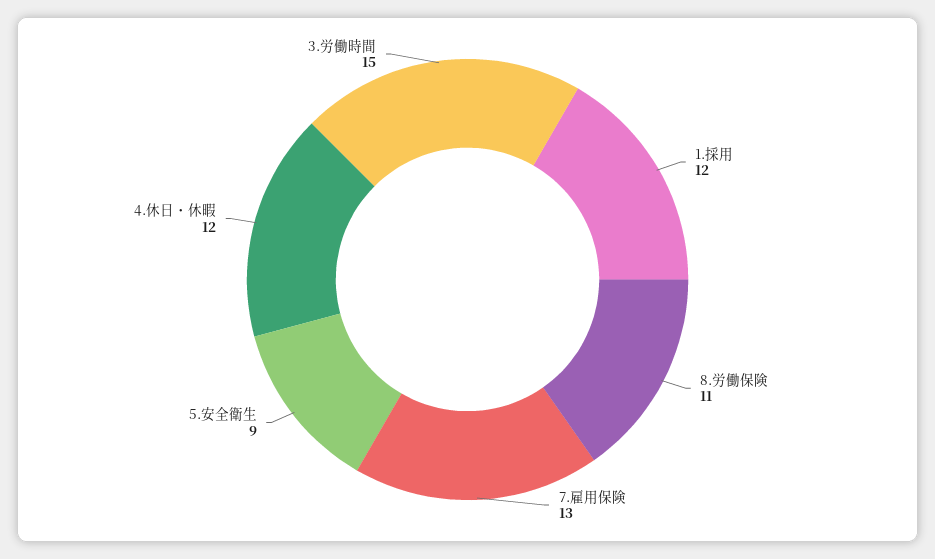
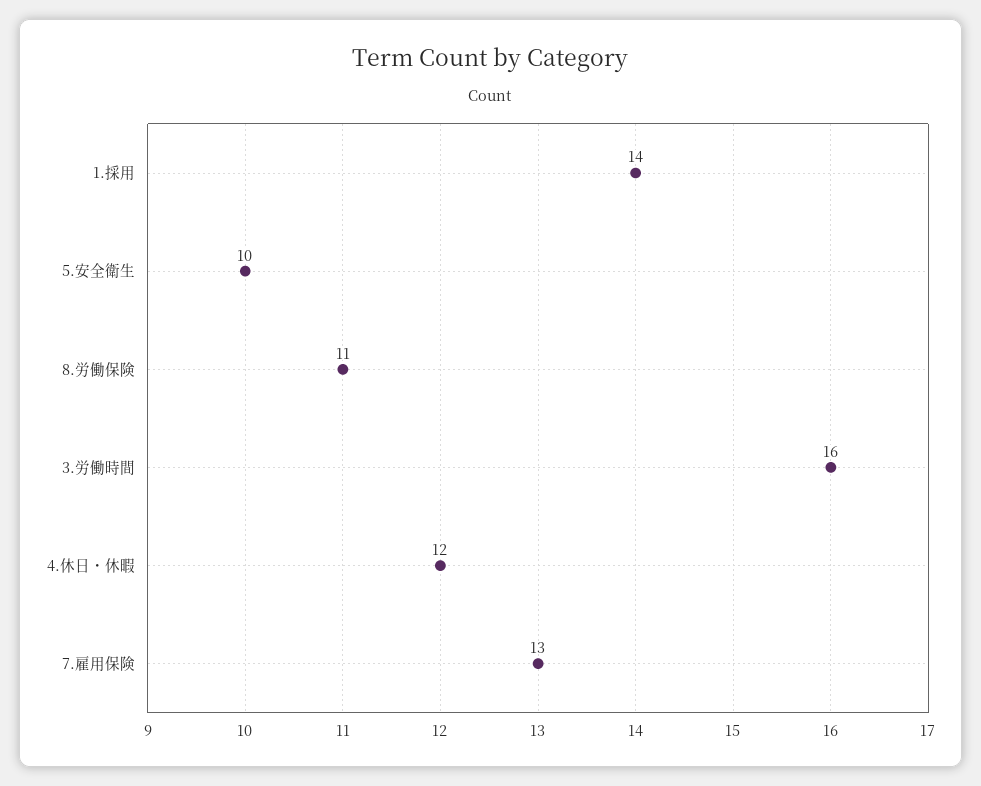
1.採用: 12 -> 14
5.安全衛生: 9 -> 10
3.労働時間: 15 -> 16

